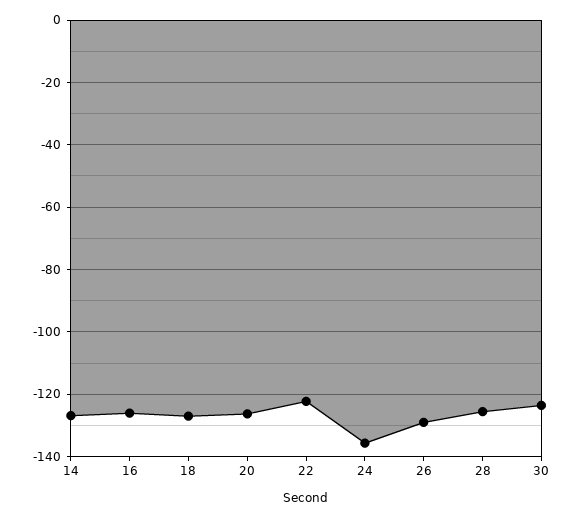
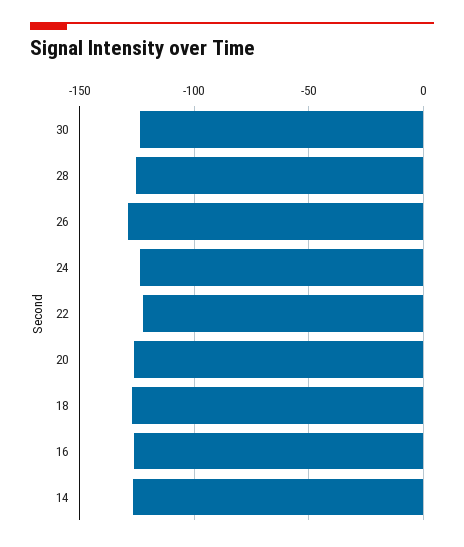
24: -136 -> -125

